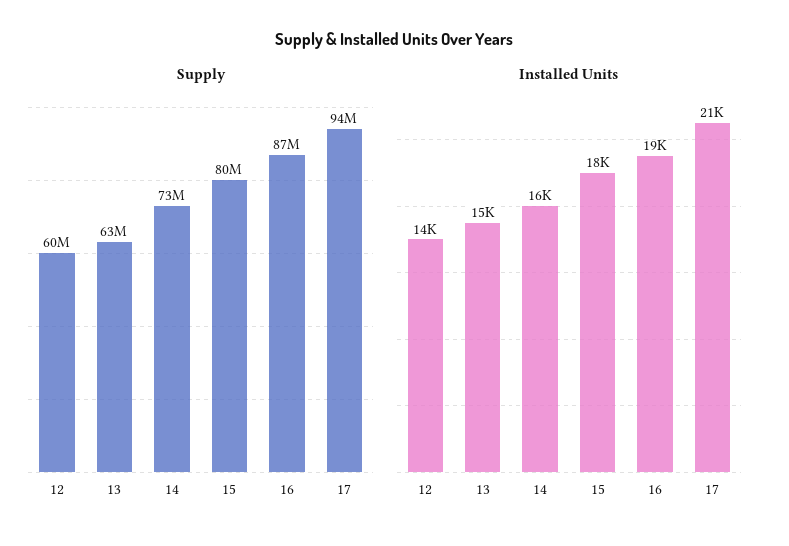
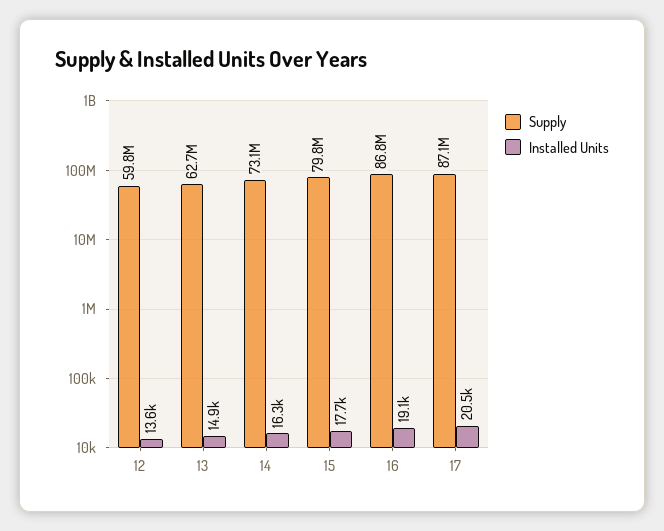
Supply, 17: 94000000 -> 87100000

